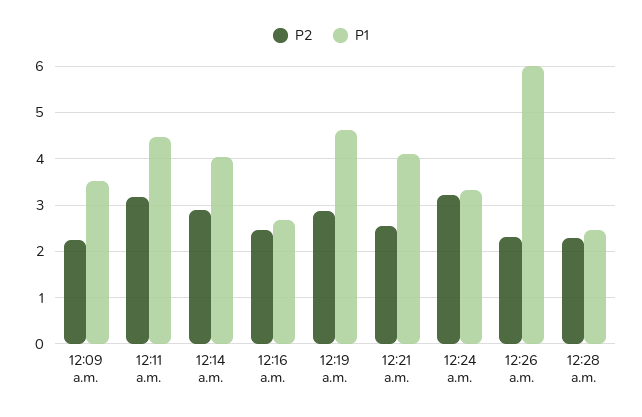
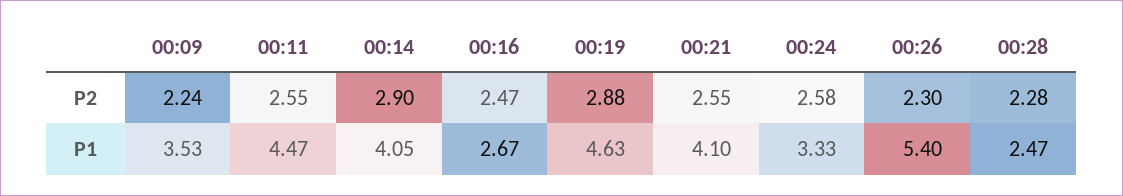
P2, 12:11 a.m.: 3.2 -> 2.55
P2, 12:24 a.m.: 3.2 -> 2.58
P1, 12:26 a.m.: 6 -> 5.4

